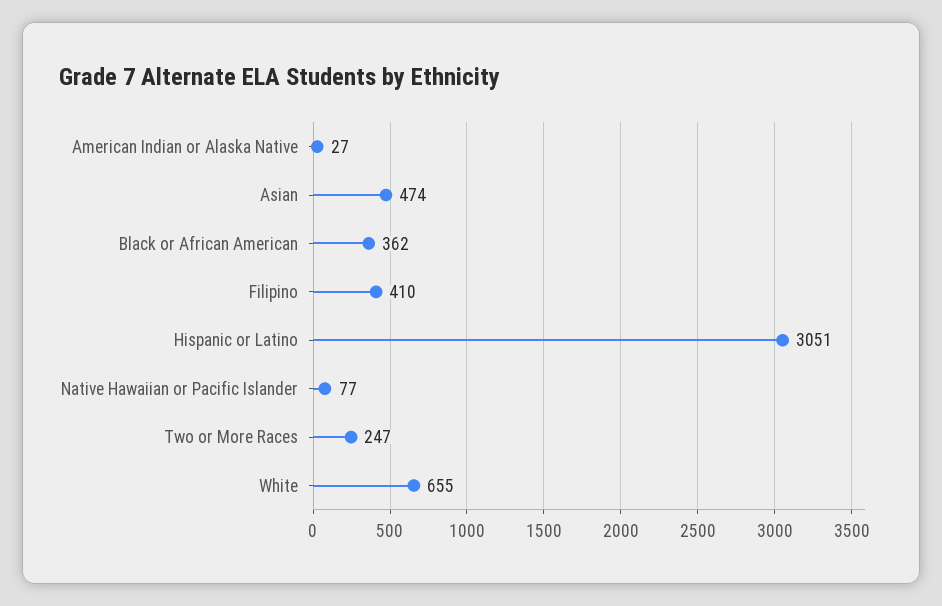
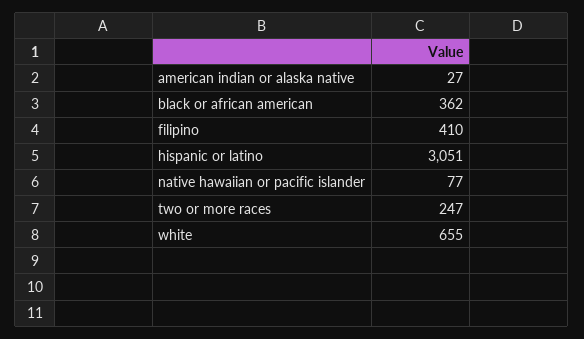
Asian: 474 -> none

